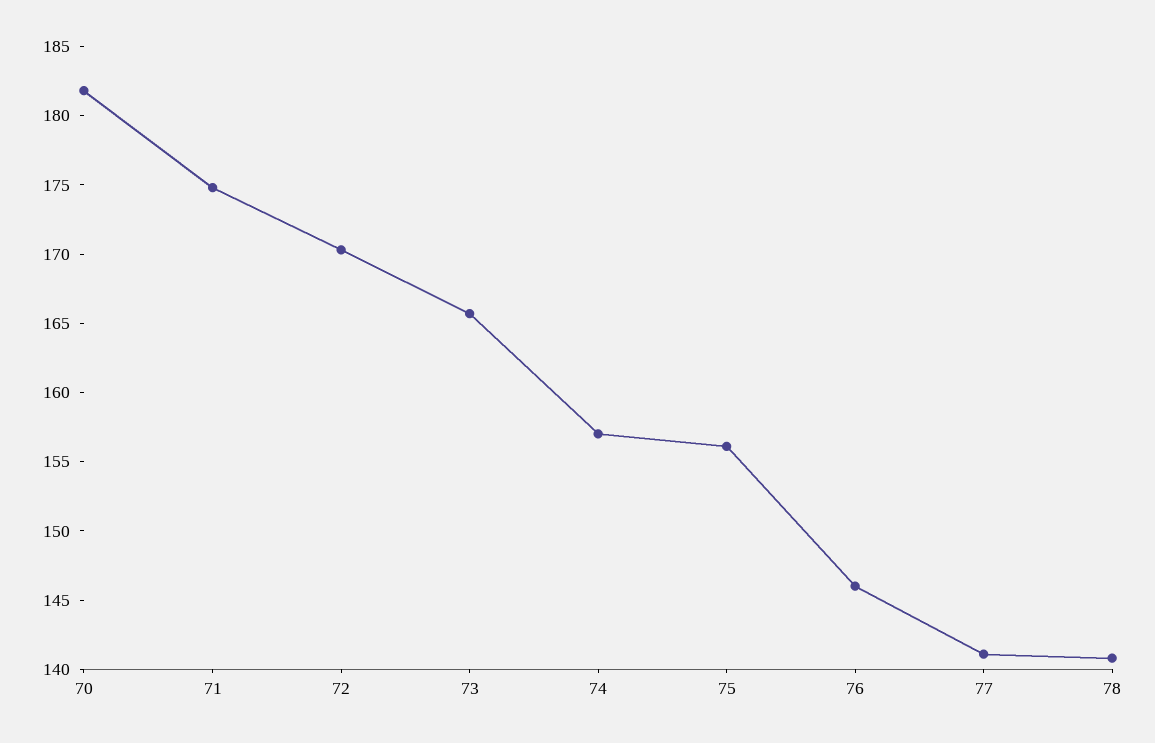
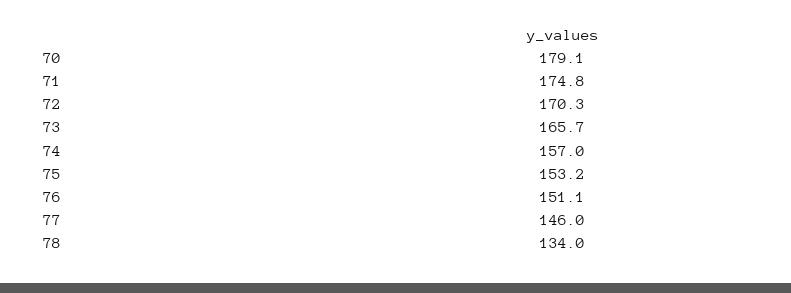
70: 182 -> 179.1
75: 156 -> 153.2
76: 146 -> 151.1
77: 141 -> 146
78: 141 -> 134

